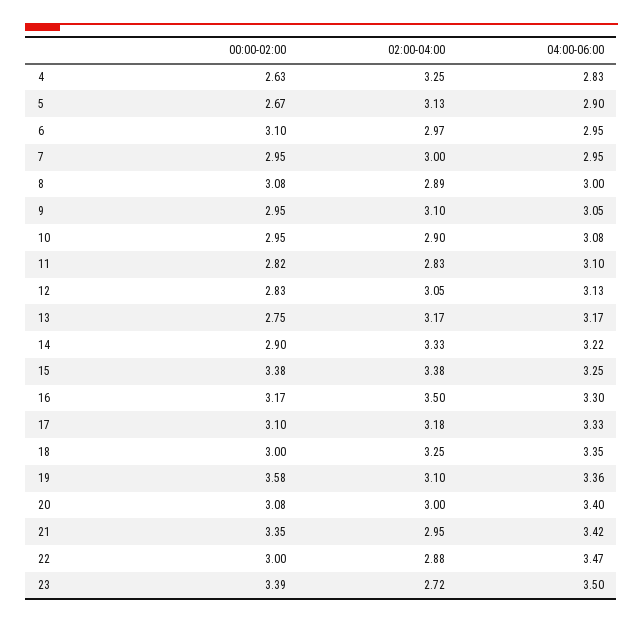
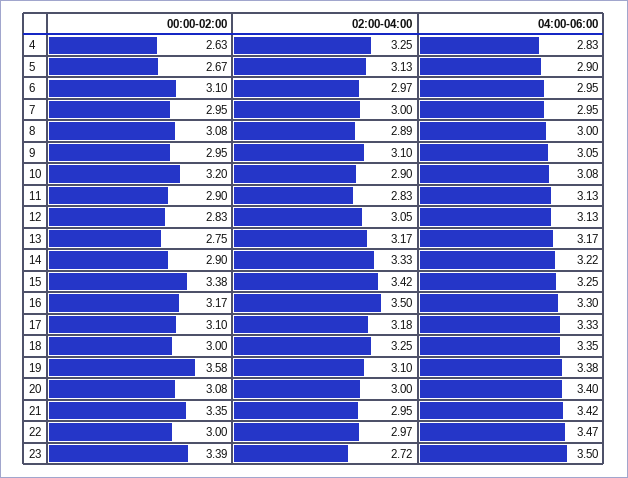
00:00-02:00, 10: 2.95 -> 3.2
00:00-02:00, 11: 2.82 -> 2.9
04:00-06:00, 11: 3.1 -> 3.13
02:00-04:00, 15: 3.38 -> 3.42
04:00-06:00, 19: 3.36 -> 3.38
02:00-04:00, 22: 2.88 -> 2.97

